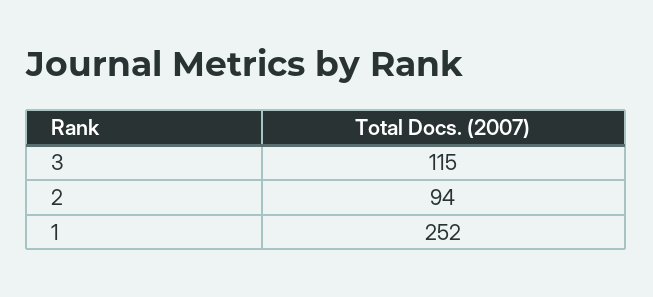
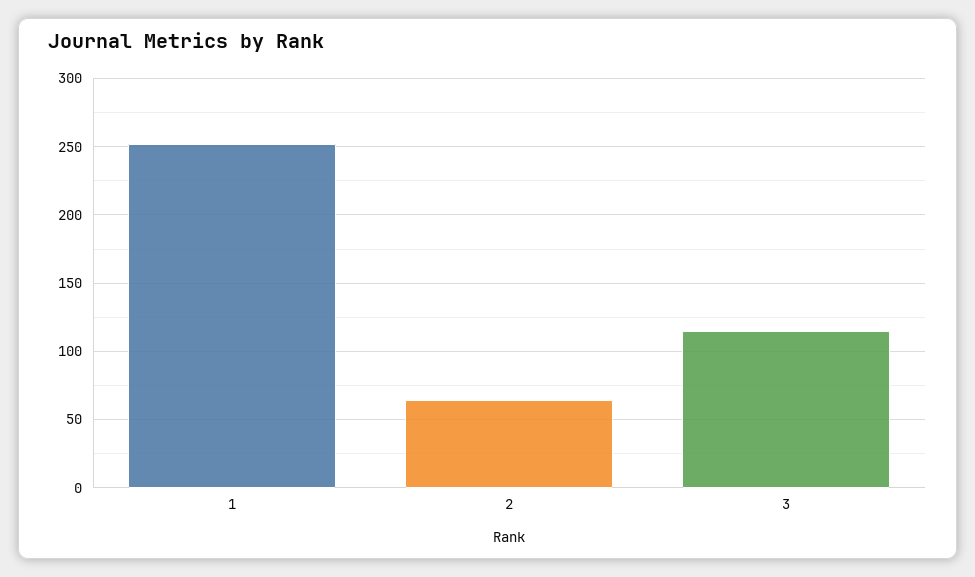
2: 94 -> 65

